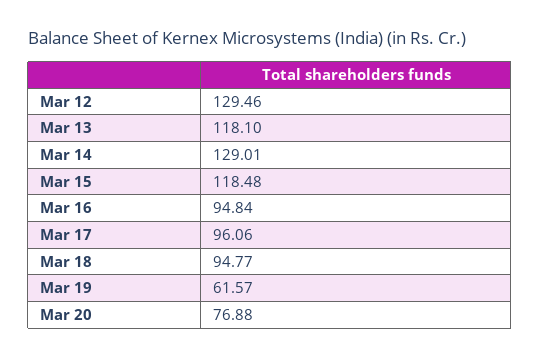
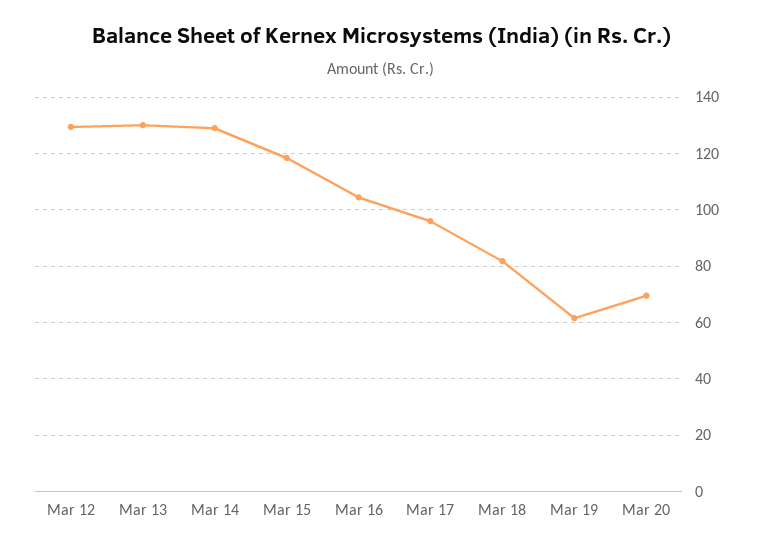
Mar 13: 118.1 -> 130
Mar 16: 94.84 -> 105
Mar 18: 94.77 -> 82.5
Mar 20: 76.88 -> 70

